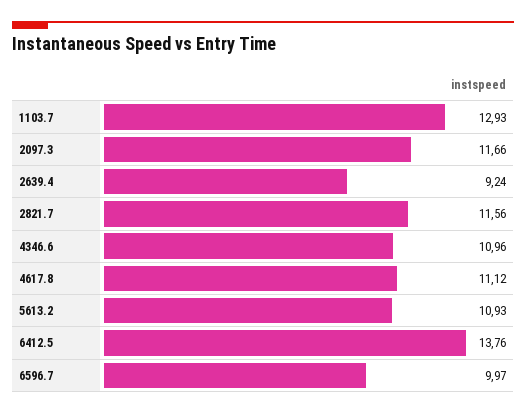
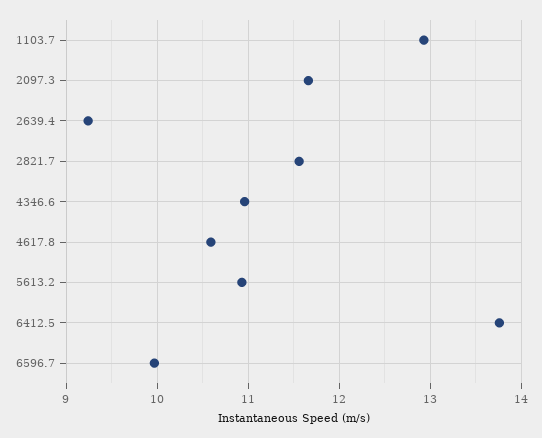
4617.8: 11.12 -> 10.6

